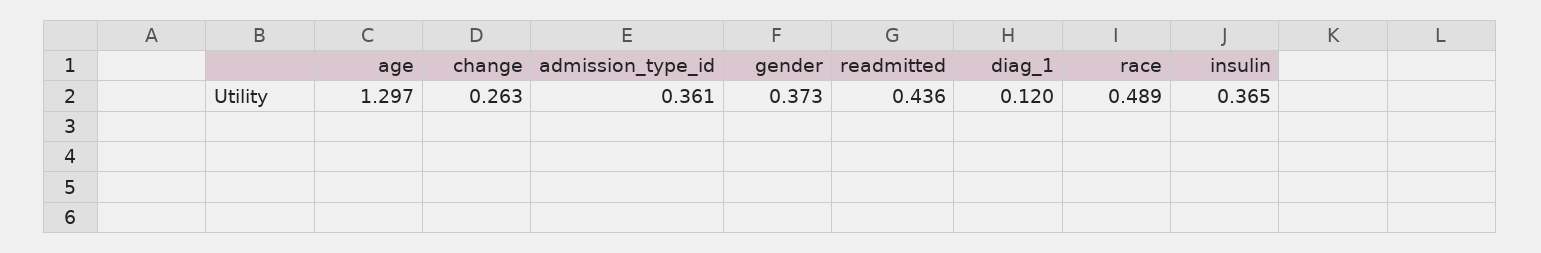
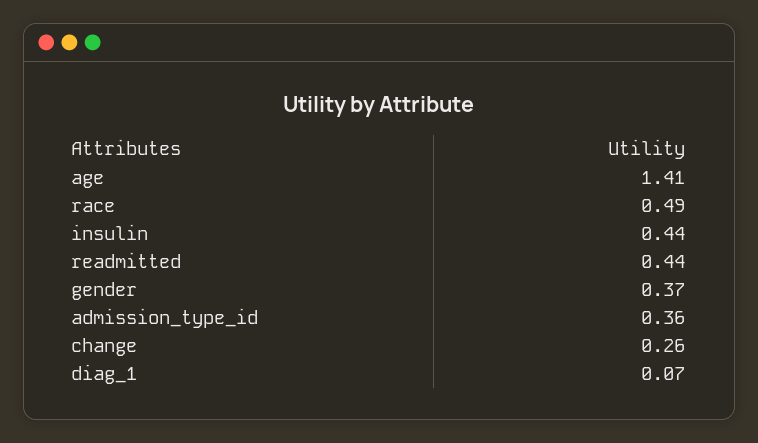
age: 1.297 -> 1.41
diag_1: 0.12 -> 0.07
insulin: 0.365 -> 0.44

